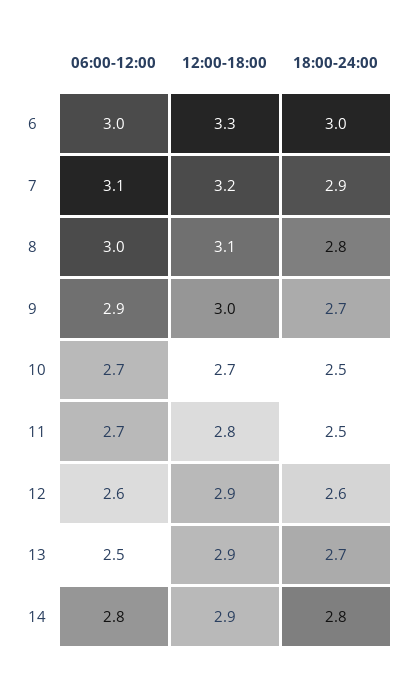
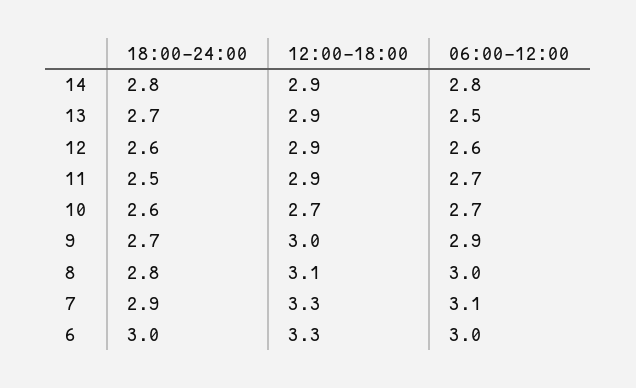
12:00-18:00, 7: 3.2 -> 3.3
18:00-24:00, 10: 2.5 -> 2.6
12:00-18:00, 11: 2.8 -> 2.9

